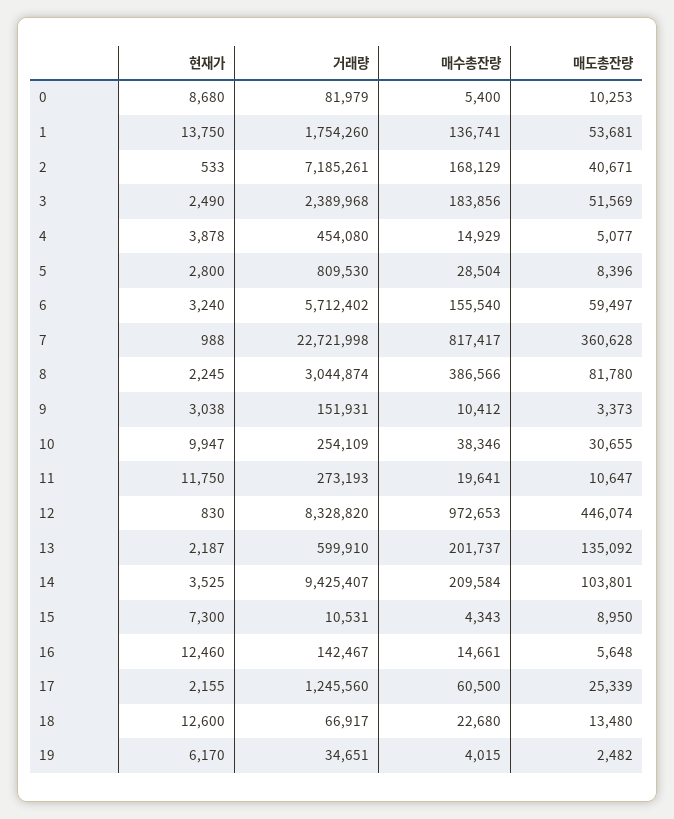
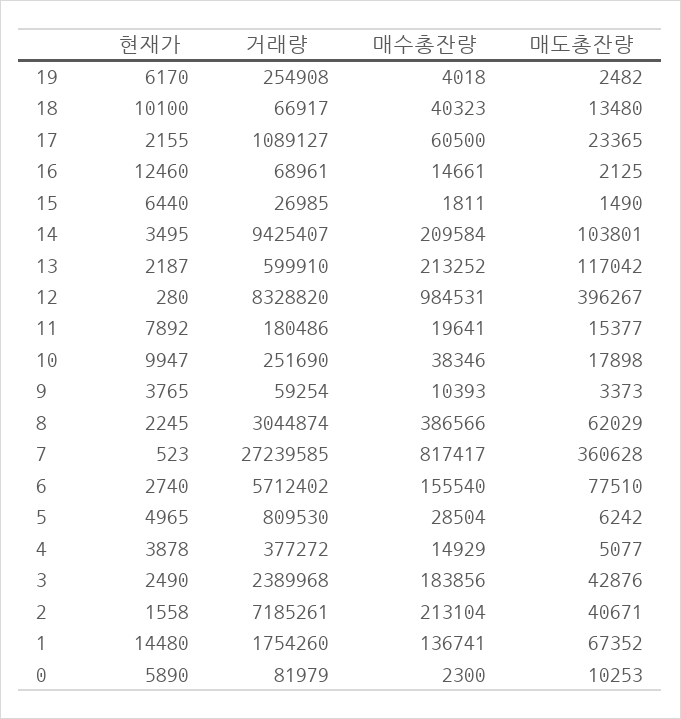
현재가, 0: 8680 -> 5890
매수총잔량, 0: 5400 -> 2300
현재가, 1: 13750 -> 14480
매도총잔량, 1: 53681 -> 67352
현재가, 2: 533 -> 1558
매수총잔량, 2: 168129 -> 213104
매도총잔량, 3: 51569 -> 42876
거래량, 4: 454080 -> 377272
현재가, 5: 2800 -> 4965
매도총잔량, 5: 8396 -> 6242
현재가, 6: 3240 -> 2740
매도총잔량, 6: 59497 -> 77510
현재가, 7: 988 -> 523
거래량, 7: 22721998 -> 27239585
매도총잔량, 8: 81780 -> 62029
현재가, 9: 3038 -> 3765
거래량, 9: 151931 -> 59254
매수총잔량, 9: 10412 -> 10393
거래량, 10: 254109 -> 251690
매도총잔량, 10: 30655 -> 17898
현재가, 11: 11750 -> 7892
거래량, 11: 273193 -> 180486
매도총잔량, 11: 10647 -> 15377
현재가, 12: 830 -> 280
매수총잔량, 12: 972653 -> 984531
매도총잔량, 12: 446074 -> 396267
매수총잔량, 13: 201737 -> 213252
매도총잔량, 13: 135092 -> 117042
현재가, 14: 3525 -> 3495
현재가, 15: 7300 -> 6440
거래량, 15: 10531 -> 26985
매수총잔량, 15: 4343 -> 1811
매도총잔량, 15: 8950 -> 1490
거래량, 16: 142467 -> 68961
매도총잔량, 16: 5648 -> 2125
거래량, 17: 1245560 -> 1089127
매도총잔량, 17: 25339 -> 23365
현재가, 18: 12600 -> 10100
매수총잔량, 18: 22680 -> 40323
거래량, 19: 34651 -> 254908
매수총잔량, 19: 4015 -> 4018

